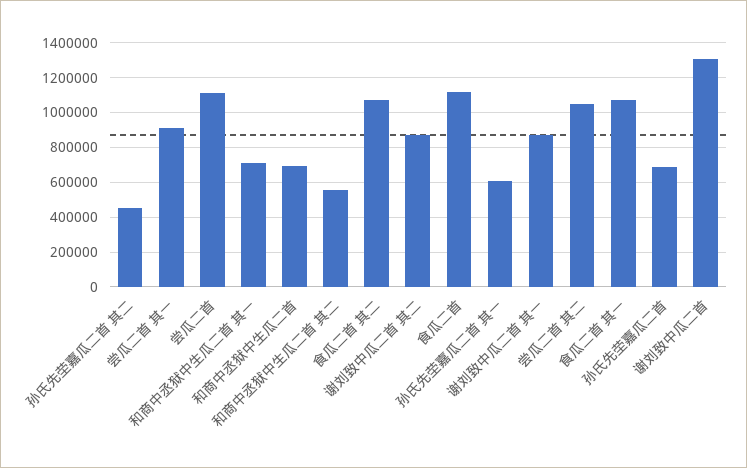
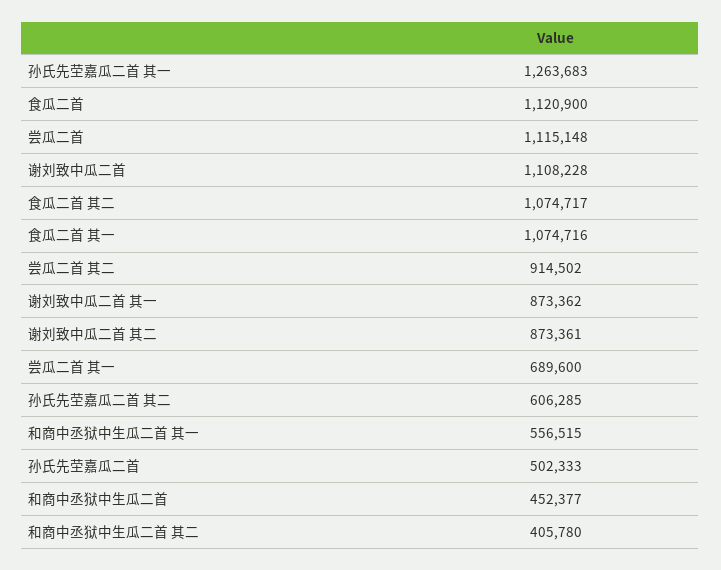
孙氏先茔嘉瓜二首 其二: 450000 -> 606285
尝瓜二首 其一: 900000 -> 689600
和商中丞狱中生瓜二首 其一: 700000 -> 556515
和商中丞狱中生瓜二首: 700000 -> 452377
和商中丞狱中生瓜二首 其二: 550000 -> 405780
孙氏先茔嘉瓜二首 其一: 600000 -> 1263683
尝瓜二首 其二: 1050000 -> 914502
孙氏先茔嘉瓜二首: 700000 -> 502333
谢刘致中瓜二首: 1300000 -> 1108228

